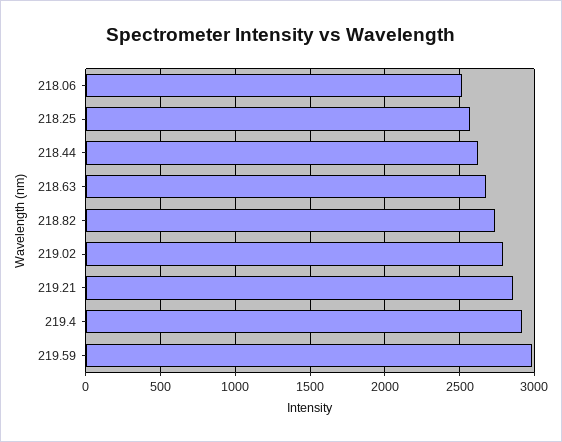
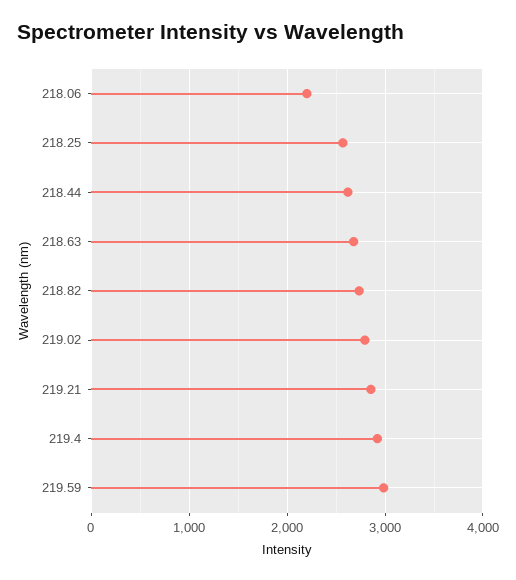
218.06: 2500 -> 2200

